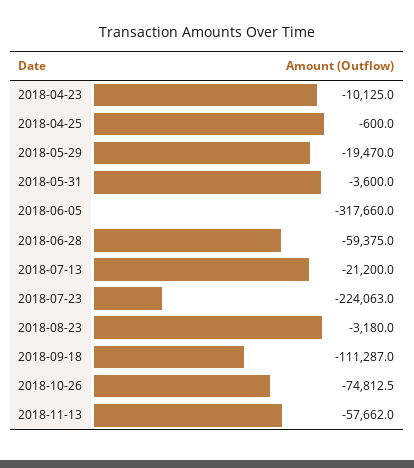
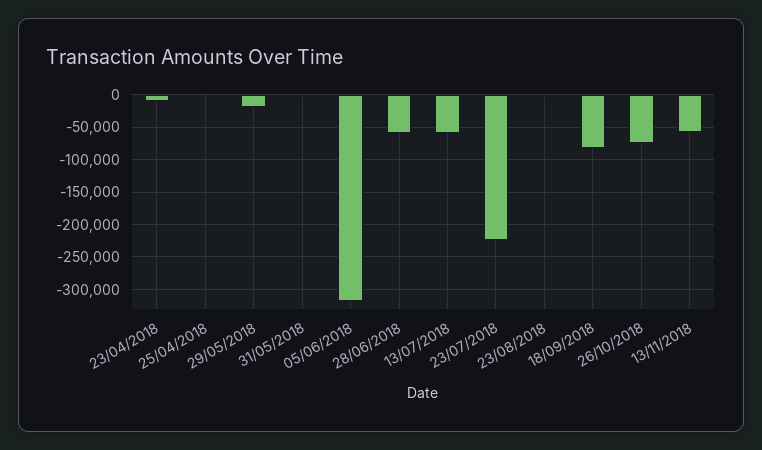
2018-07-13: -21200 -> -60000
2018-09-18: -111287 -> -80000

